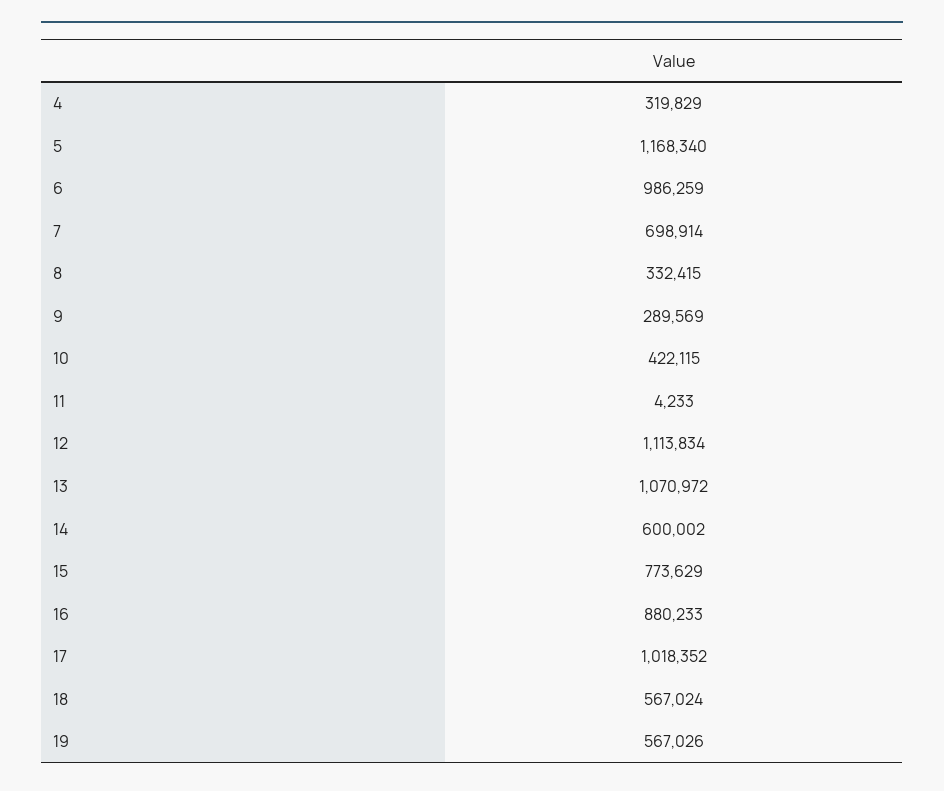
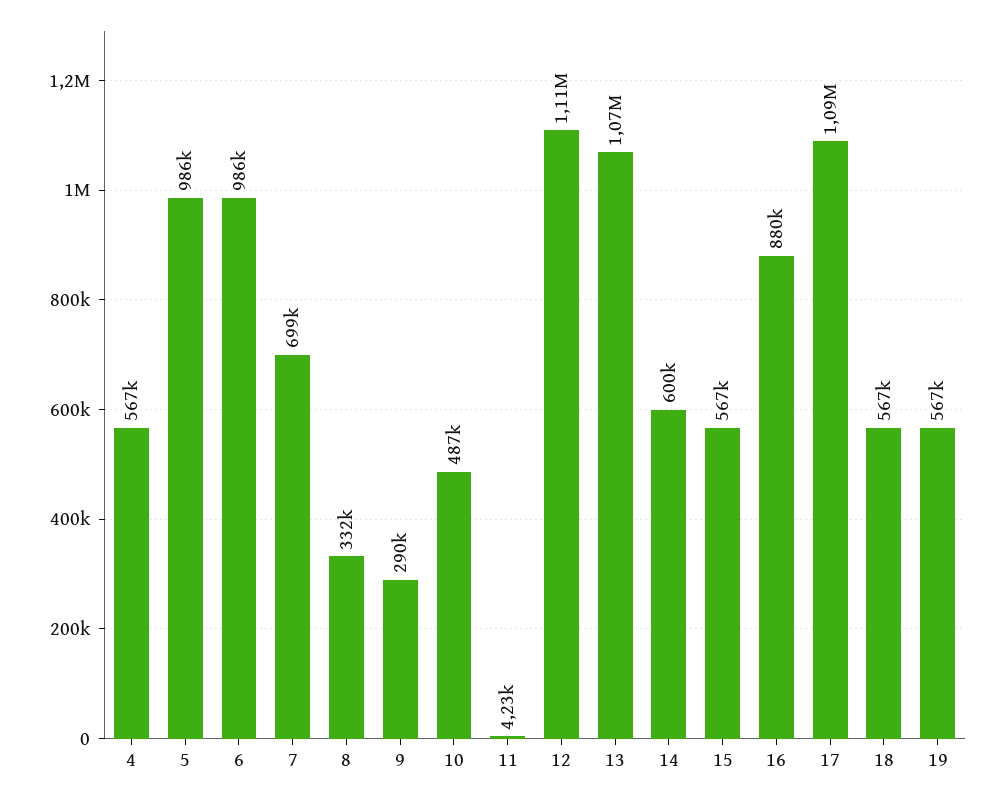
4: 319829 -> 567000
5: 1168340 -> 986000
10: 422115 -> 487000
15: 773629 -> 567000
17: 1018352 -> 1090000

